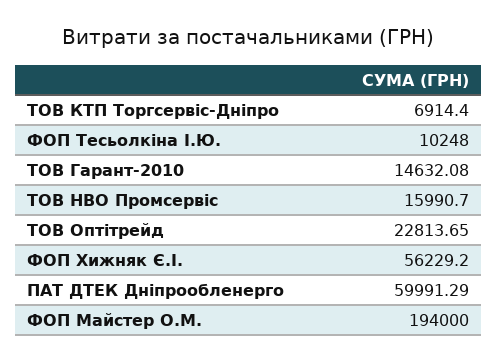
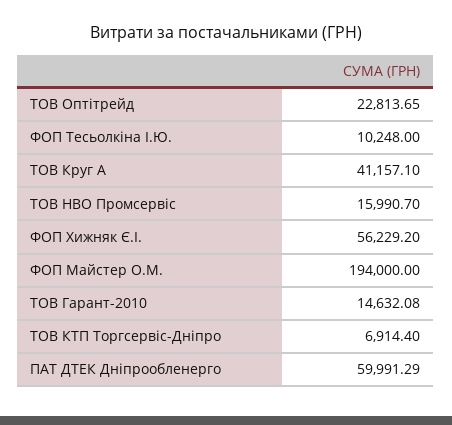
ТОВ Круг А: none -> 41157.1

